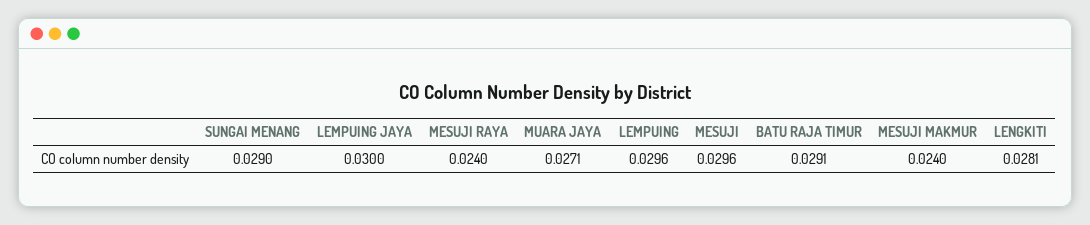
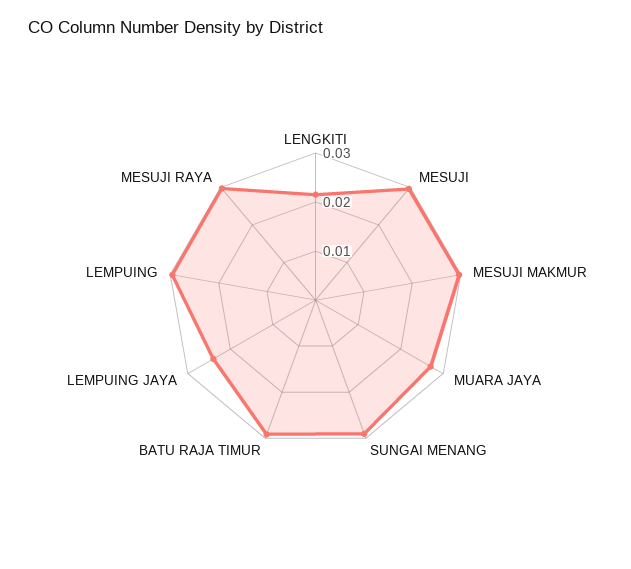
LEMPUING JAYA: 0.03 -> 0.024
MESUJI RAYA: 0.024 -> 0.03
MESUJI MAKMUR: 0.024 -> 0.03
LENGKITI: 0.0281 -> 0.022

